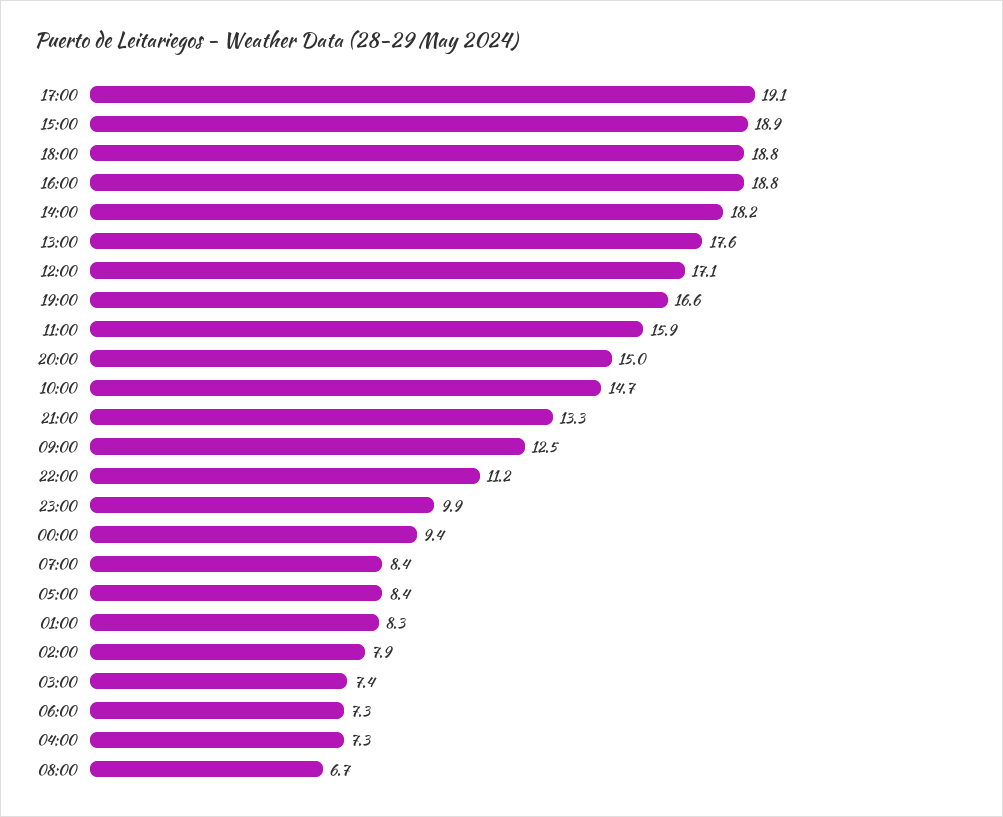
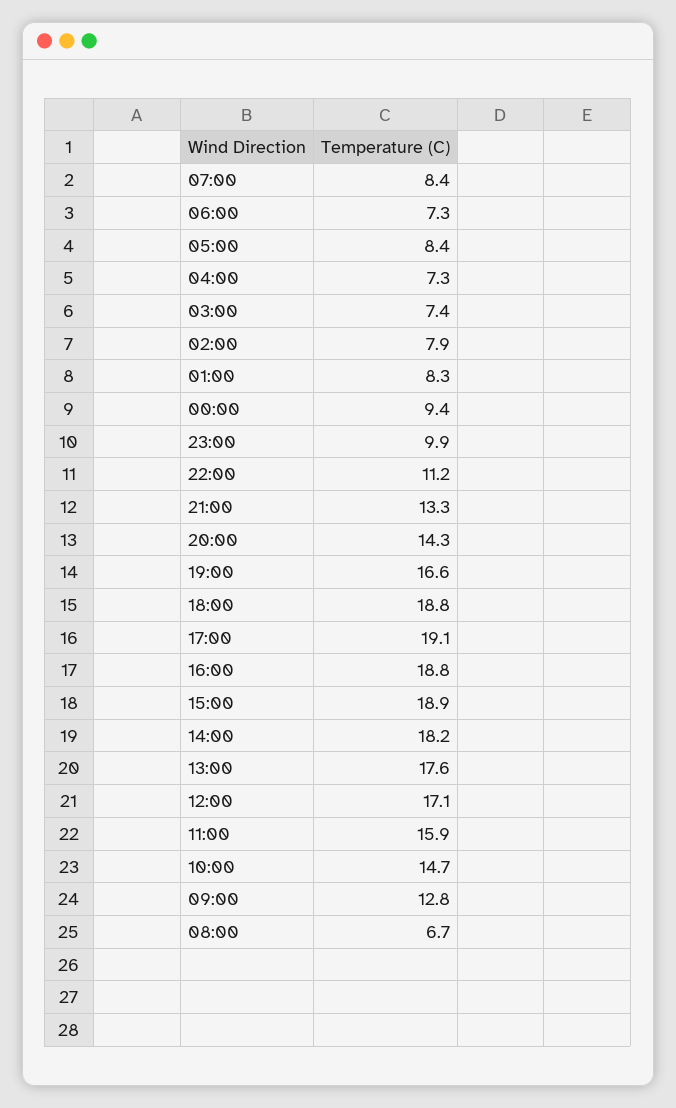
20:00: 15 -> 14.3
09:00: 12.5 -> 12.8

